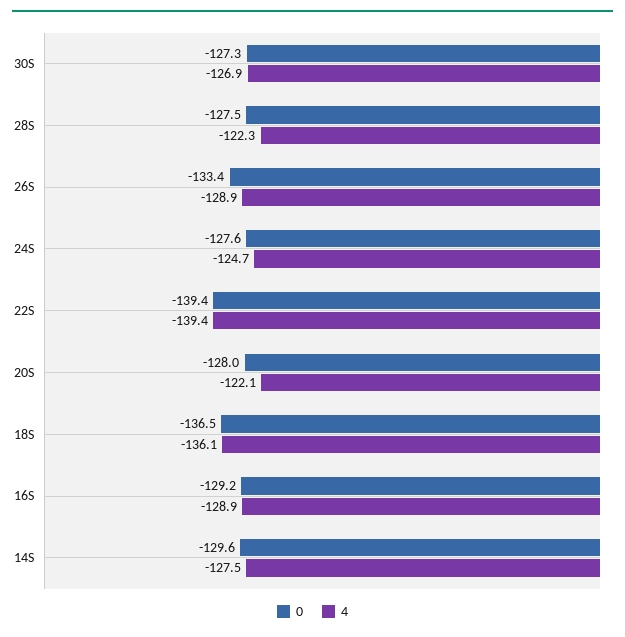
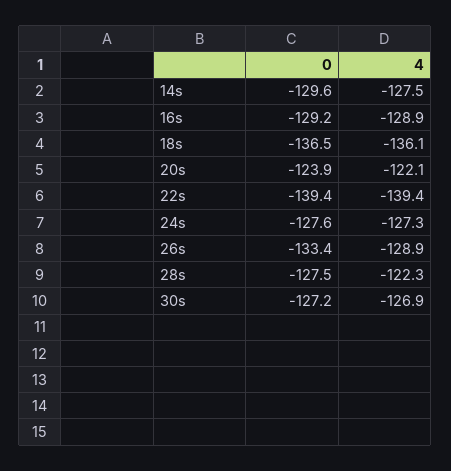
0, 30S: -127.3 -> -127.2
4, 24S: -124.7 -> -127.3
0, 20S: -128 -> -123.9

